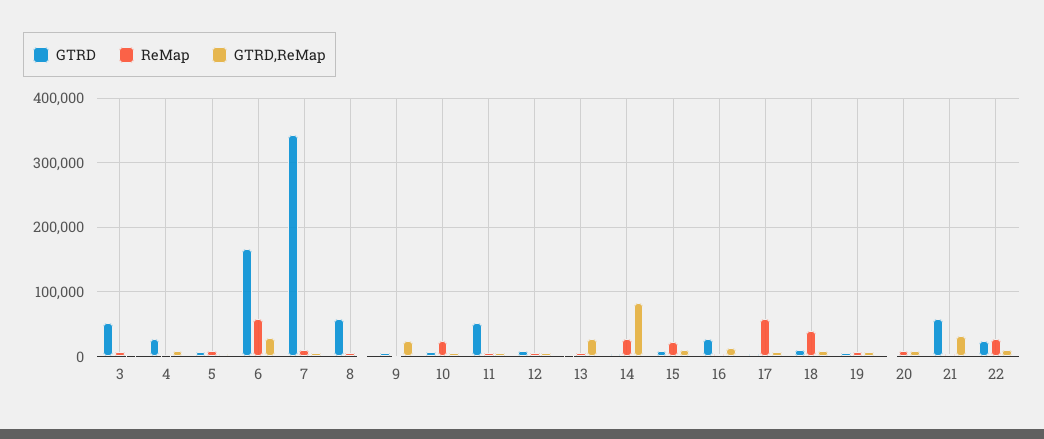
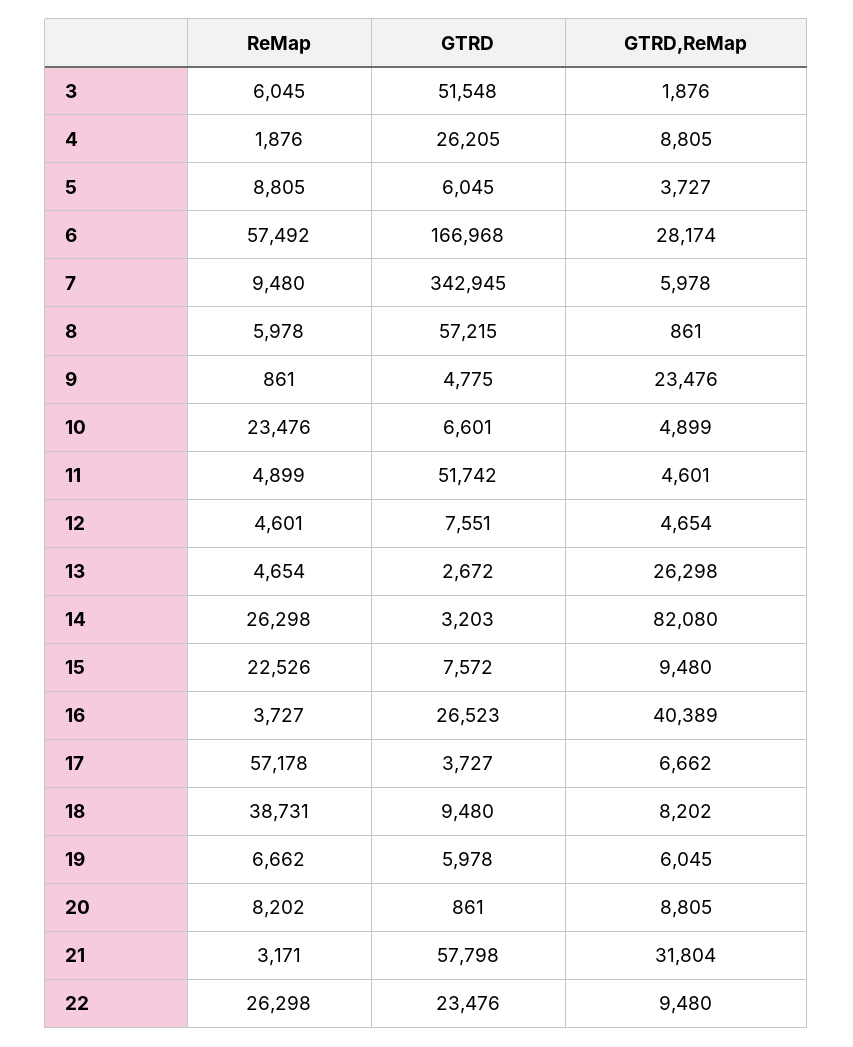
GTRD,ReMap, 16: 10000 -> 40389

